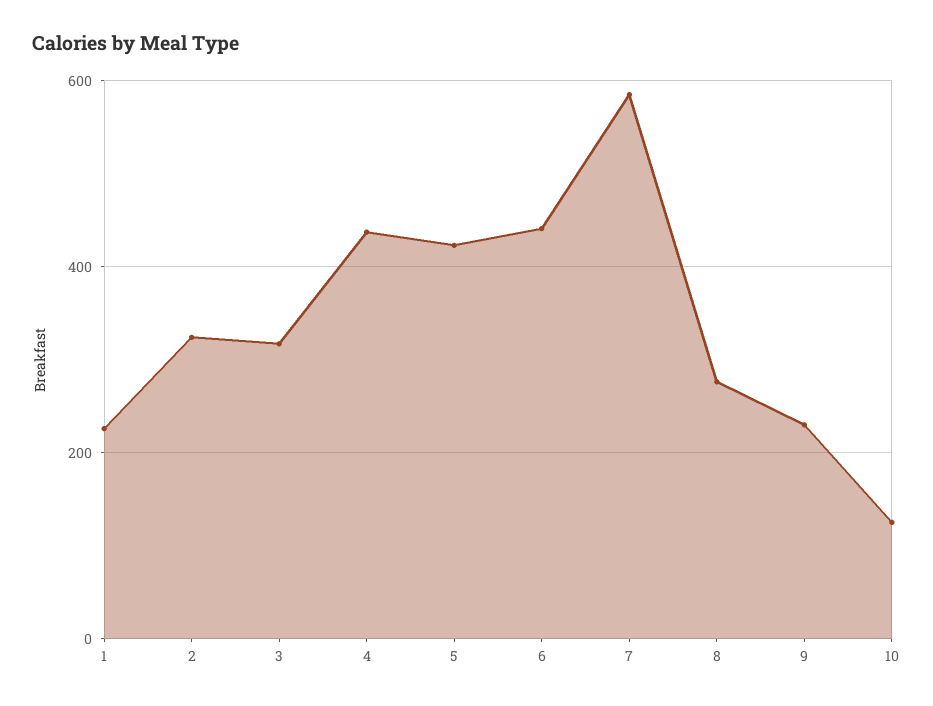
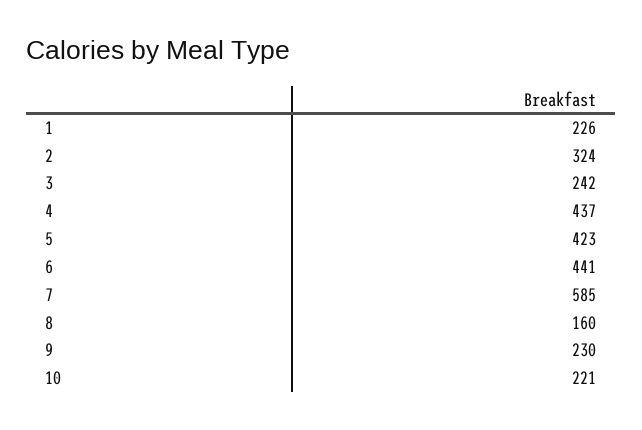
3: 320 -> 242
8: 280 -> 160
10: 120 -> 221

